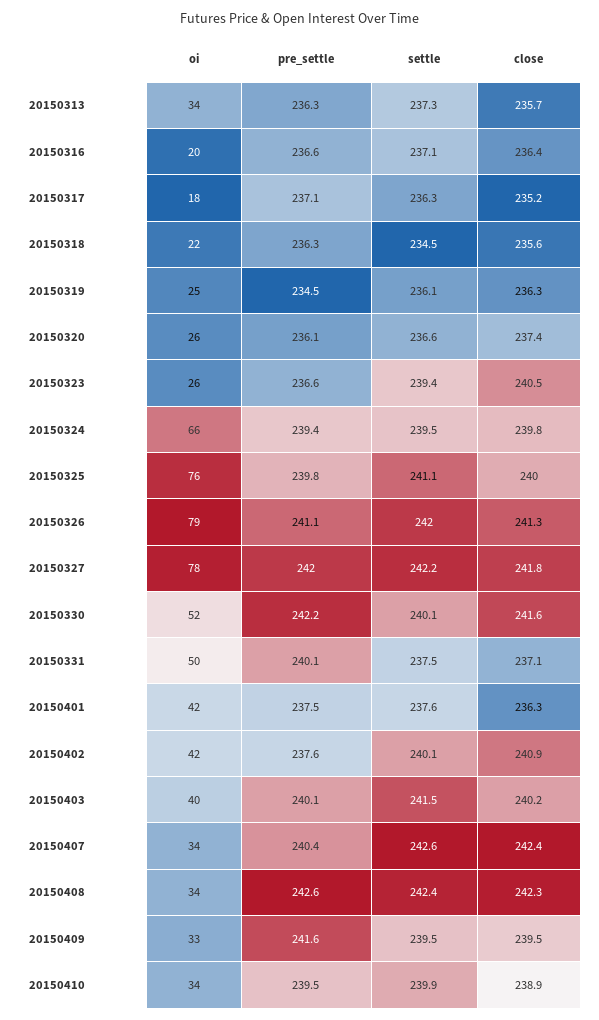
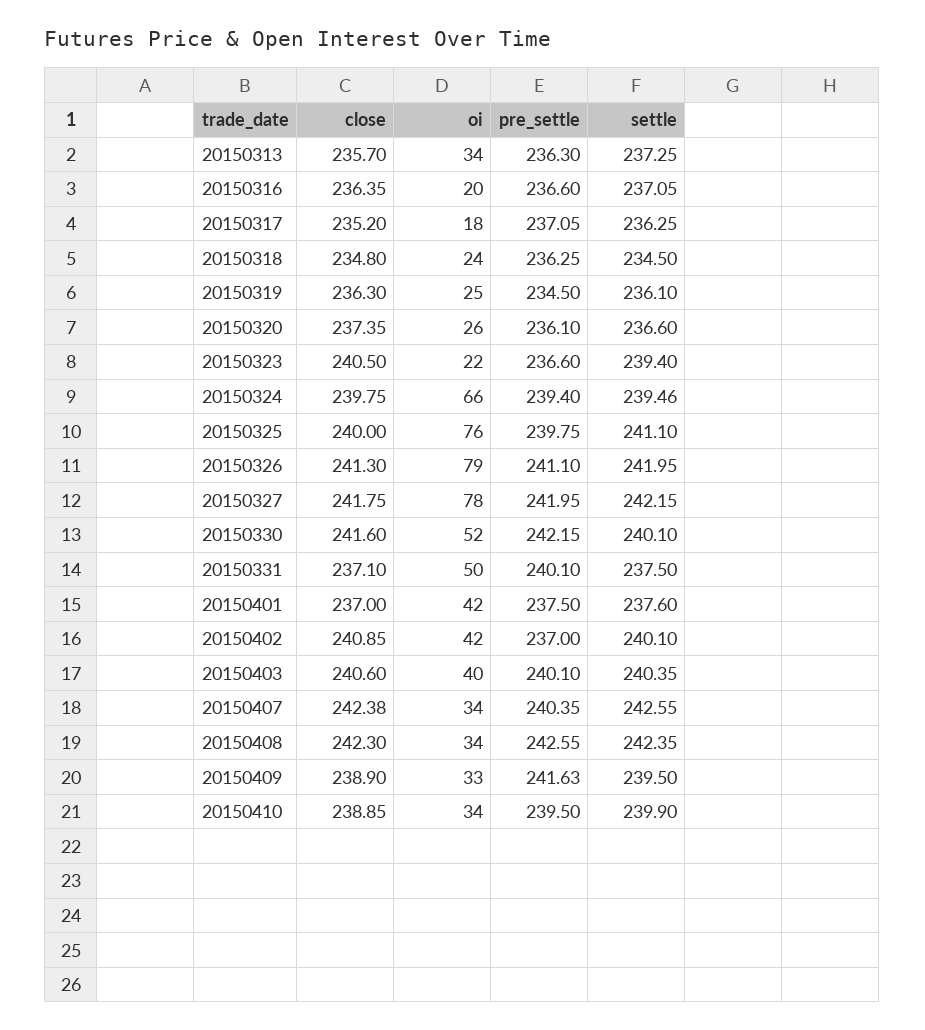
oi, 20150318: 22 -> 24
close, 20150318: 235.6 -> 234.8
oi, 20150323: 26 -> 22
close, 20150401: 236.3 -> 237
pre_settle, 20150402: 237.6 -> 237
settle, 20150403: 241.5 -> 240.35
close, 20150403: 240.2 -> 240.6
close, 20150409: 239.5 -> 238.9

